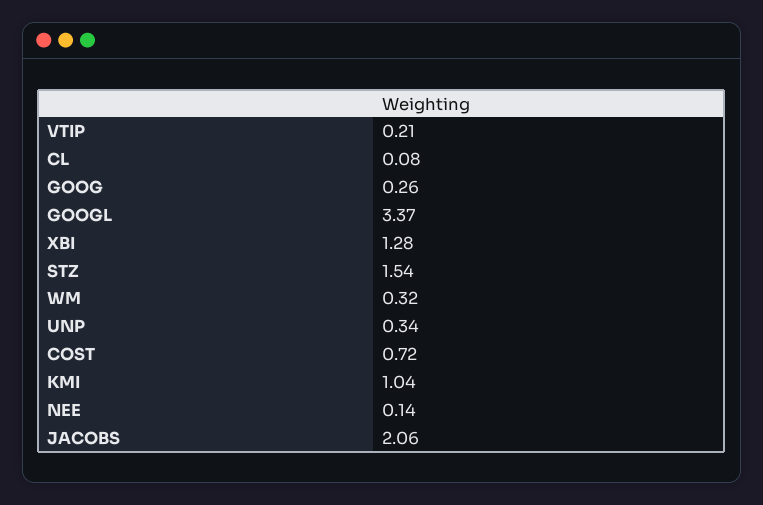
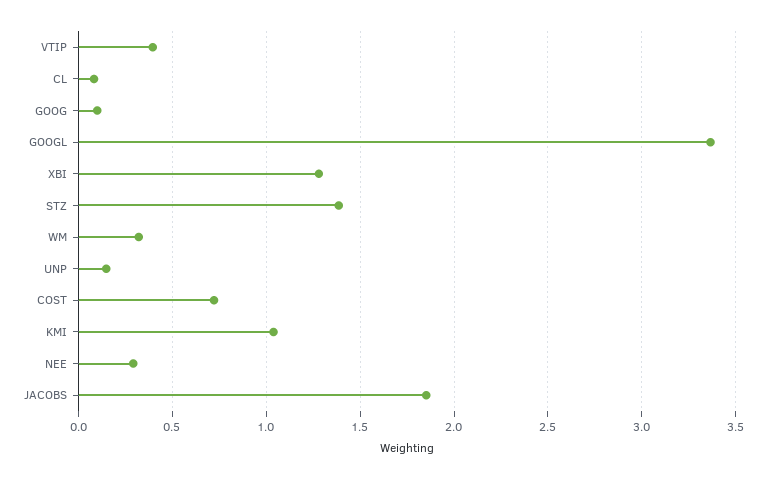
VTIP: 0.21 -> 0.4
GOOG: 0.26 -> 0.1
STZ: 1.54 -> 1.4
UNP: 0.34 -> 0.15
NEE: 0.14 -> 0.3
JACOBS: 2.06 -> 1.85

